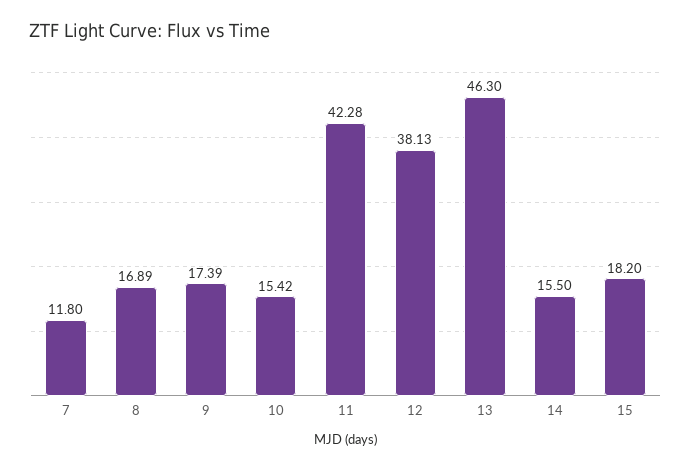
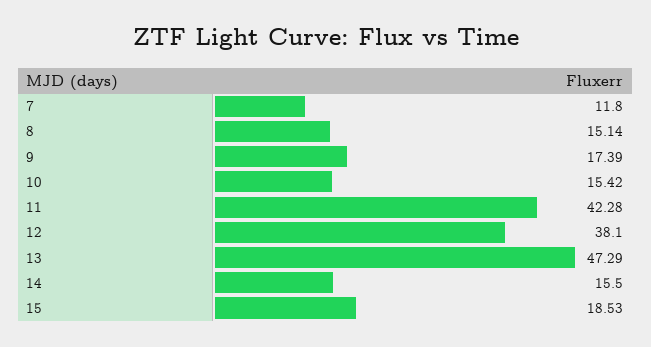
8: 16.89 -> 15.14
12: 38.13 -> 38.1
13: 46.3 -> 47.29
15: 18.2 -> 18.53

